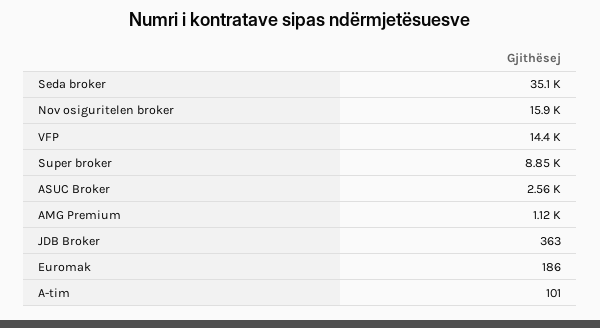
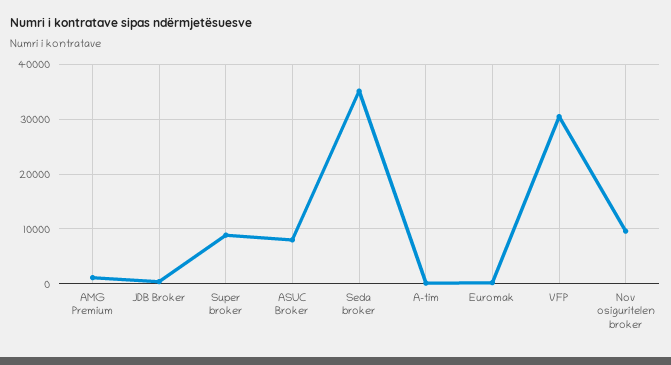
Nov osiguritelen broker: 15900 -> 10000
VFP: 14400 -> 30000
ASUC Broker: 2560 -> 8000

